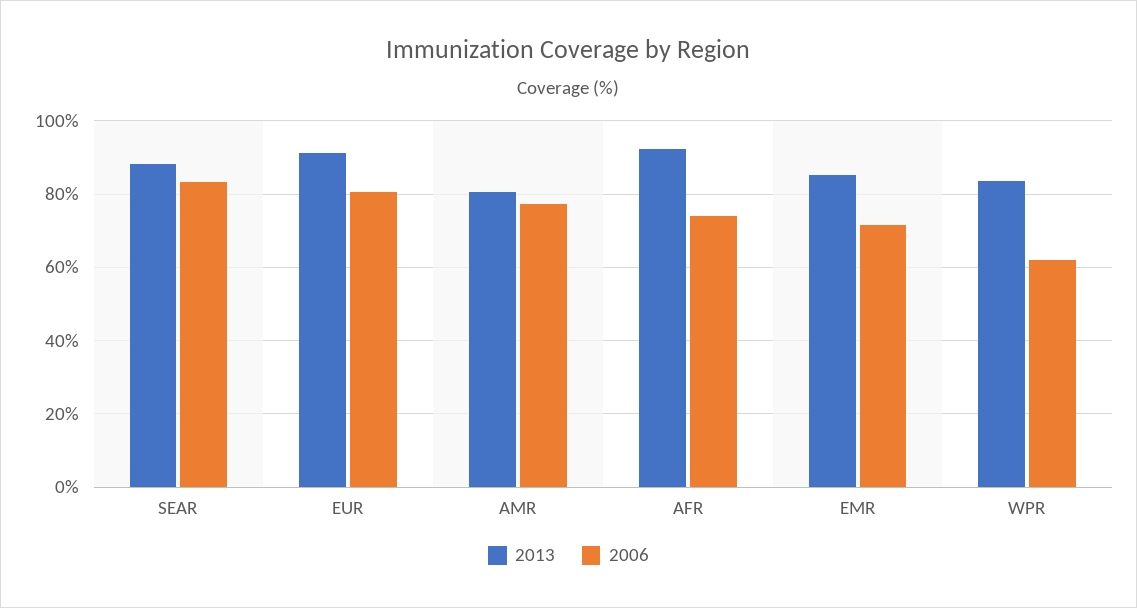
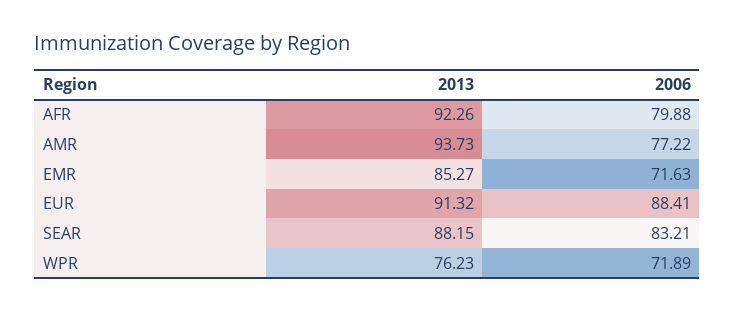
2006, EUR: 80 -> 88.41
2013, AMR: 80 -> 93.73
2006, AFR: 74 -> 79.88
2013, WPR: 84 -> 76.23
2006, WPR: 62 -> 71.89

